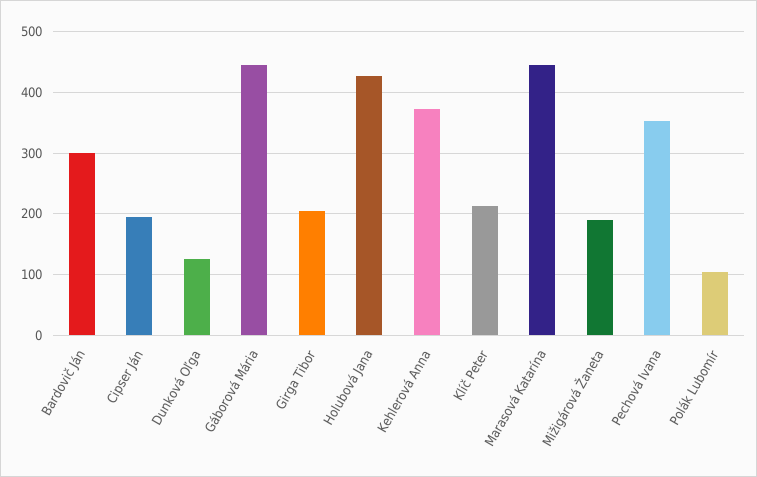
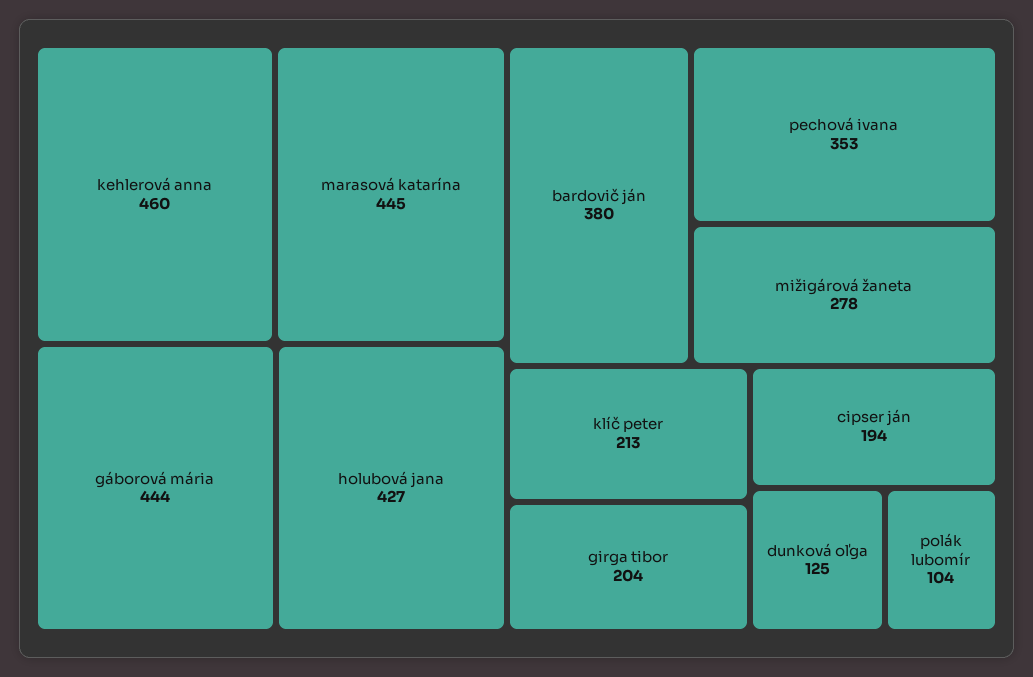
Bardovič Ján: 300 -> 380
Kehlerová Anna: 370 -> 460
Mižigárová Žaneta: 190 -> 278

